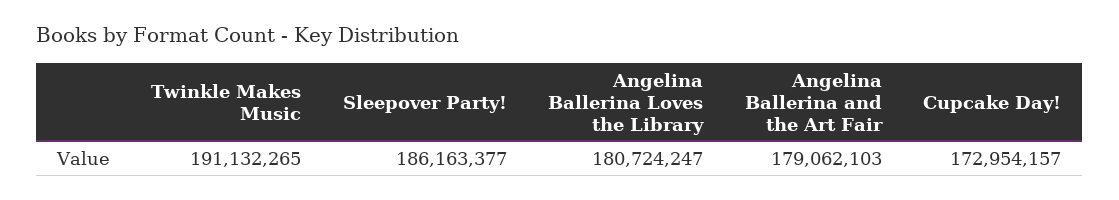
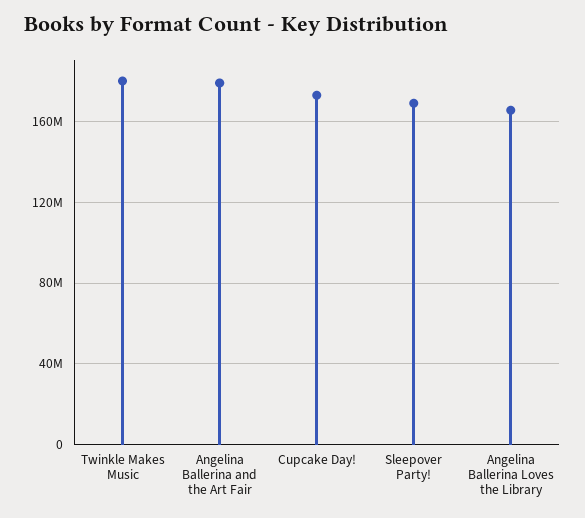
Twinkle Makes Music: 191132265 -> 180000000
Sleepover Party!: 186163377 -> 170000000
Angelina Ballerina Loves the Library: 180724247 -> 165000000

